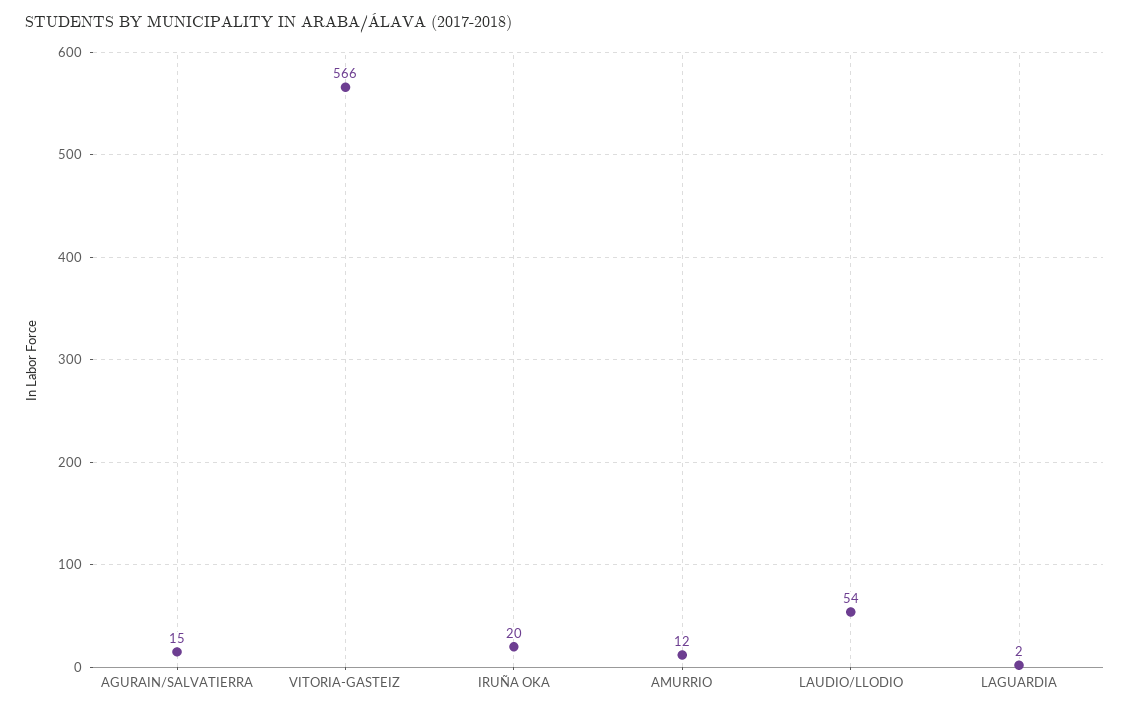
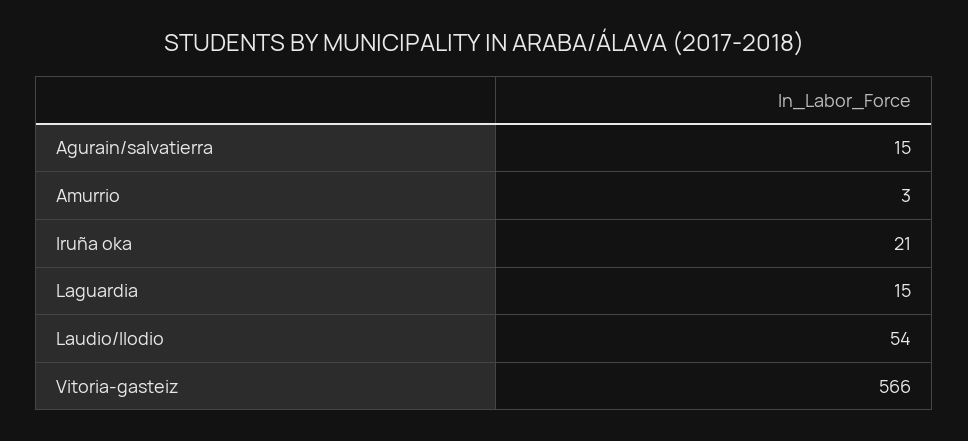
IRUÑA OKA: 20 -> 21
AMURRIO: 12 -> 3
LAGUARDIA: 2 -> 15

